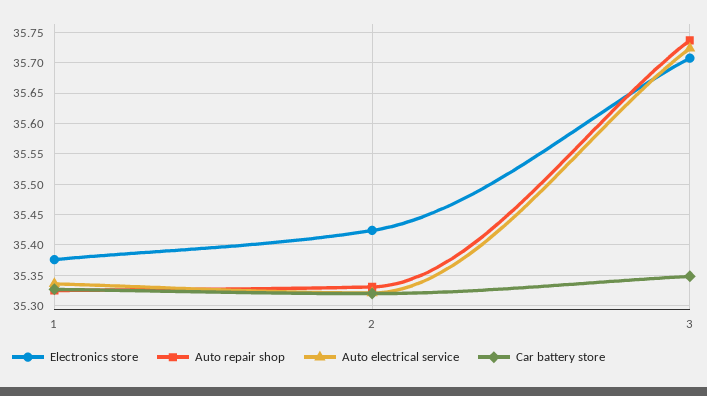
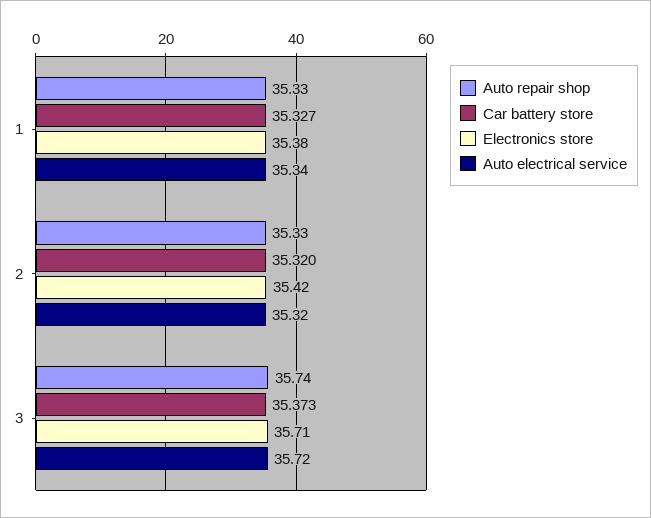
Car battery store, 3: 35.35 -> 35.373

